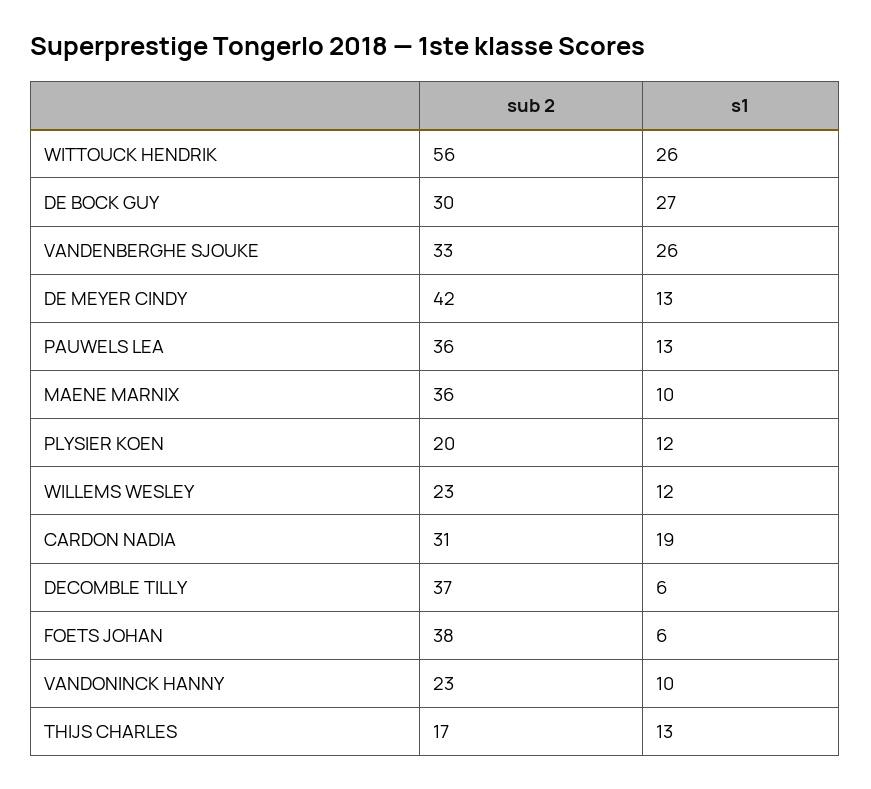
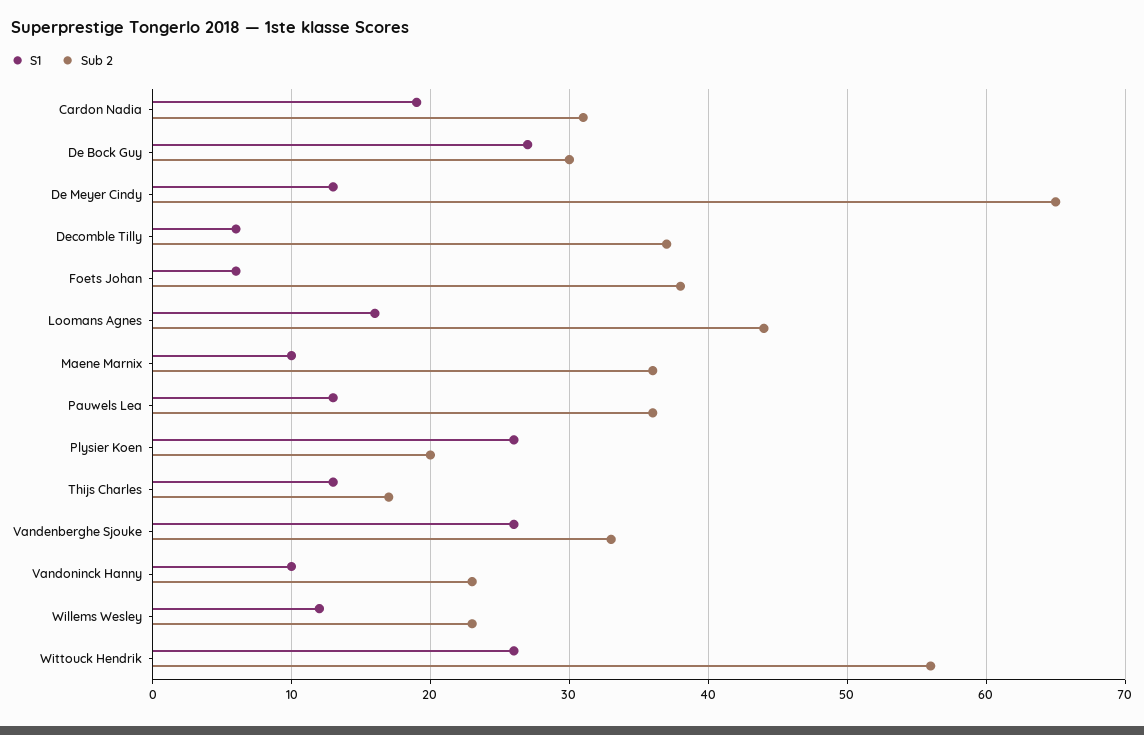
sub 2, DE MEYER CINDY: 42 -> 65
s1, PLYSIER KOEN: 12 -> 26
s1, Loomans Agnes: none -> 16
sub 2, Loomans Agnes: none -> 44

